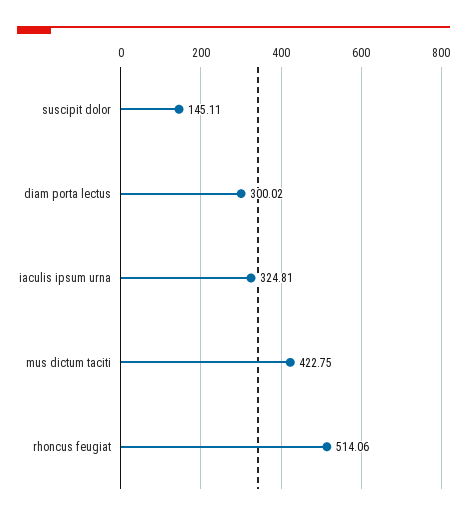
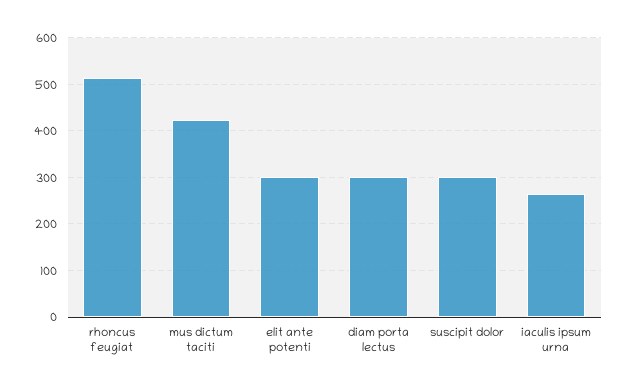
suscipit dolor: 145.11 -> 300
iaculis ipsum urna: 324.81 -> 260
elit ante potenti: none -> 300

